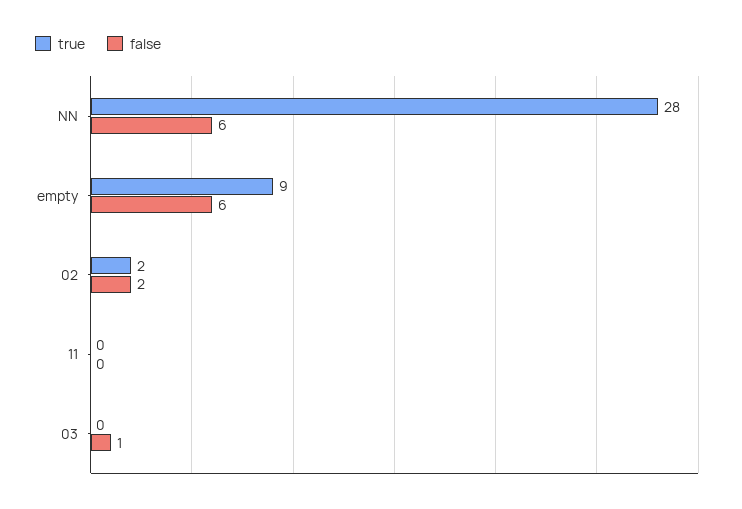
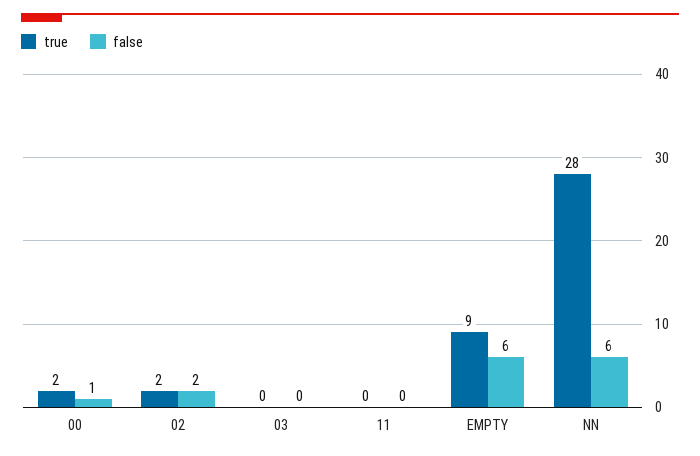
false, 03: 1 -> 0
true, 00: none -> 2
false, 00: none -> 1

